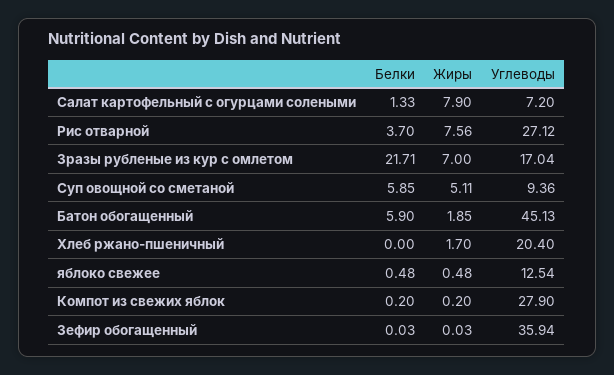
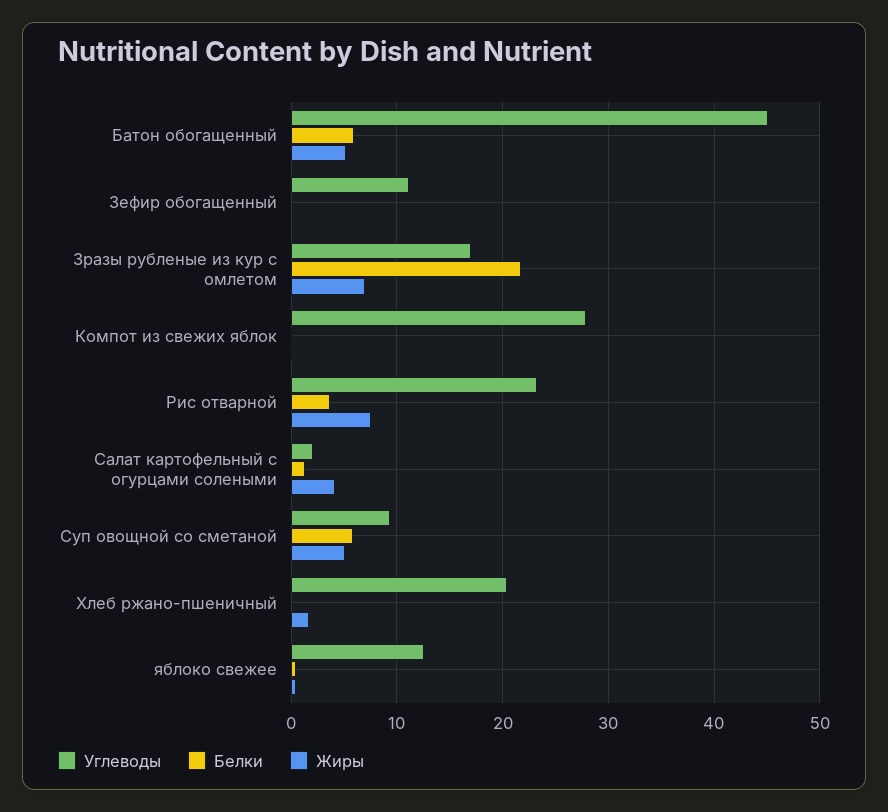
Жиры, Салат картофельный с огурцами солеными: 7.9 -> 4
Углеводы, Салат картофельный с огурцами солеными: 7.2 -> 2
Углеводы, Рис отварной: 27.12 -> 23
Жиры, Батон обогащенный: 1.85 -> 5
Углеводы, Зефир обогащенный: 35.94 -> 11

